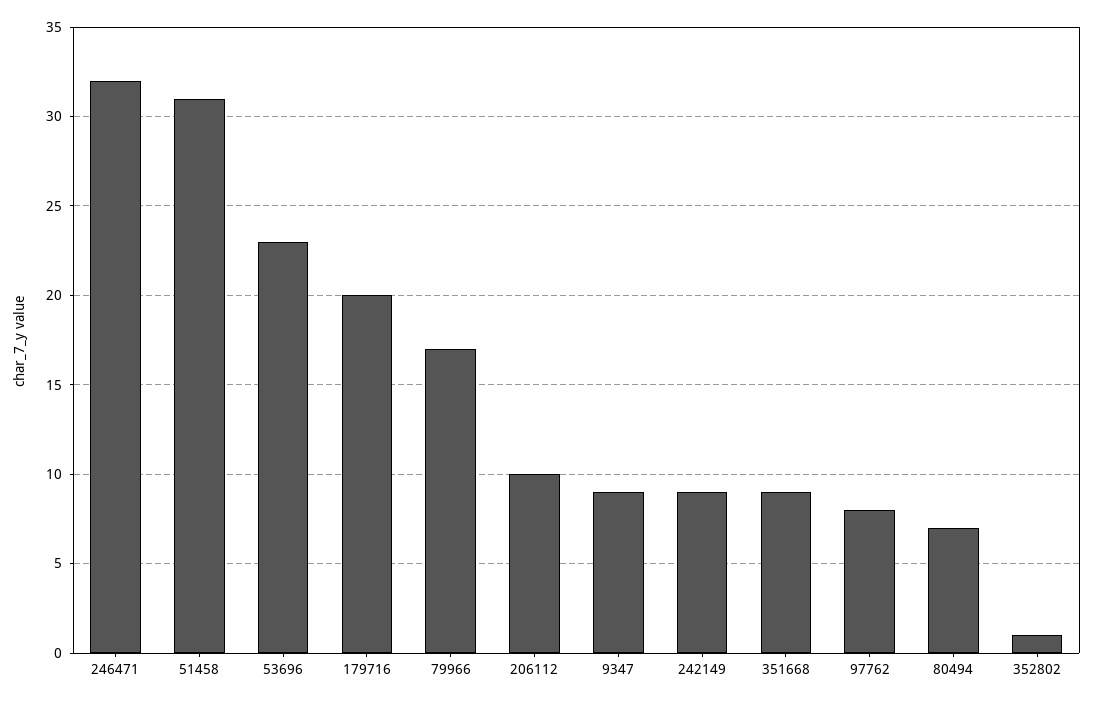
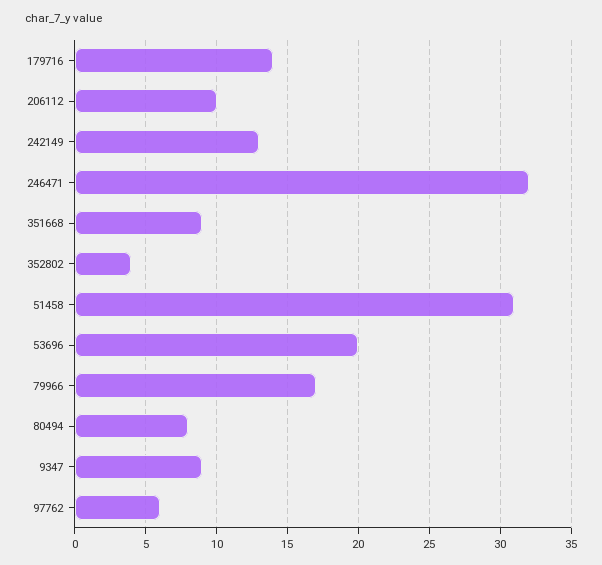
53696: 23 -> 20
179716: 20 -> 14
242149: 9 -> 13
97762: 8 -> 6
80494: 7 -> 8
352802: 1 -> 4

